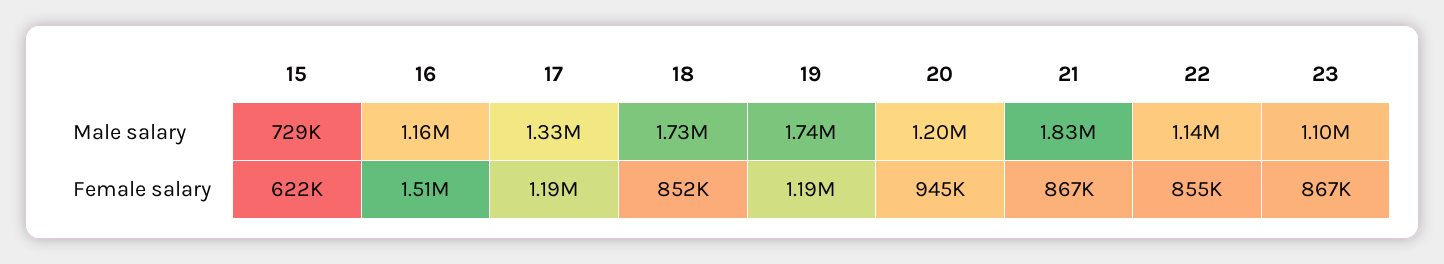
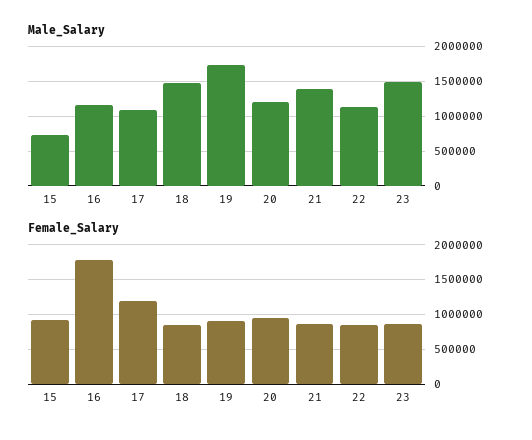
Male salary, 17: 1330000 -> 1100000
Male salary, 18: 1730000 -> 1500000
Male salary, 21: 1830000 -> 1400000
Male salary, 23: 1100000 -> 1500000
Female salary, 15: 622000 -> 900000
Female salary, 16: 1510000 -> 1800000
Female salary, 19: 1190000 -> 900000

